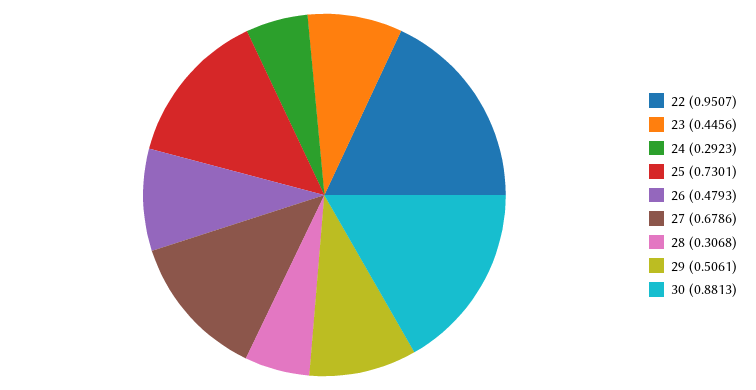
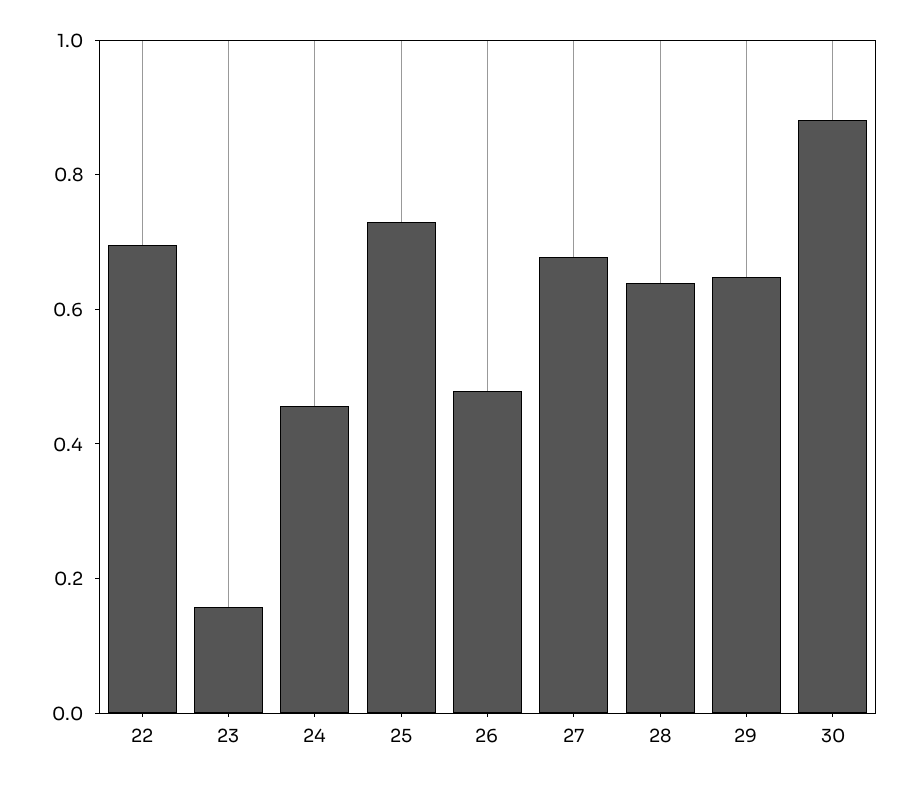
22: 0.9507 -> 0.7
23: 0.4456 -> 0.15
24: 0.2923 -> 0.45
28: 0.3068 -> 0.65
29: 0.5061 -> 0.65

